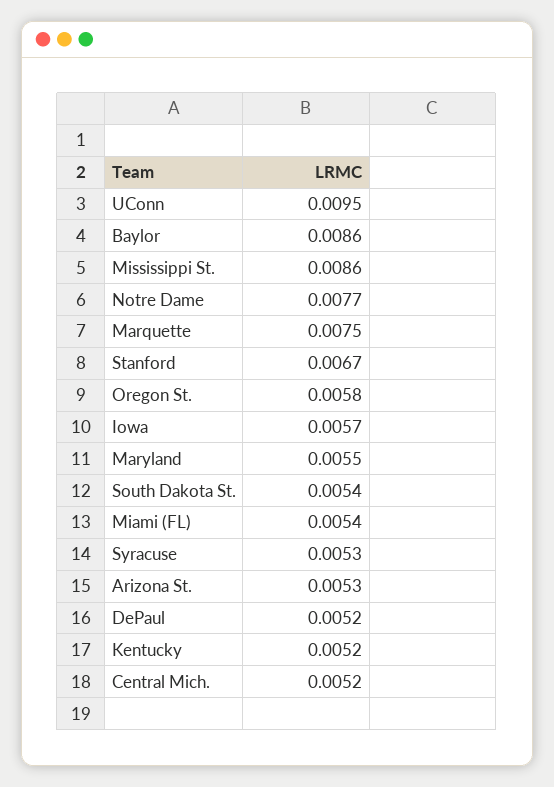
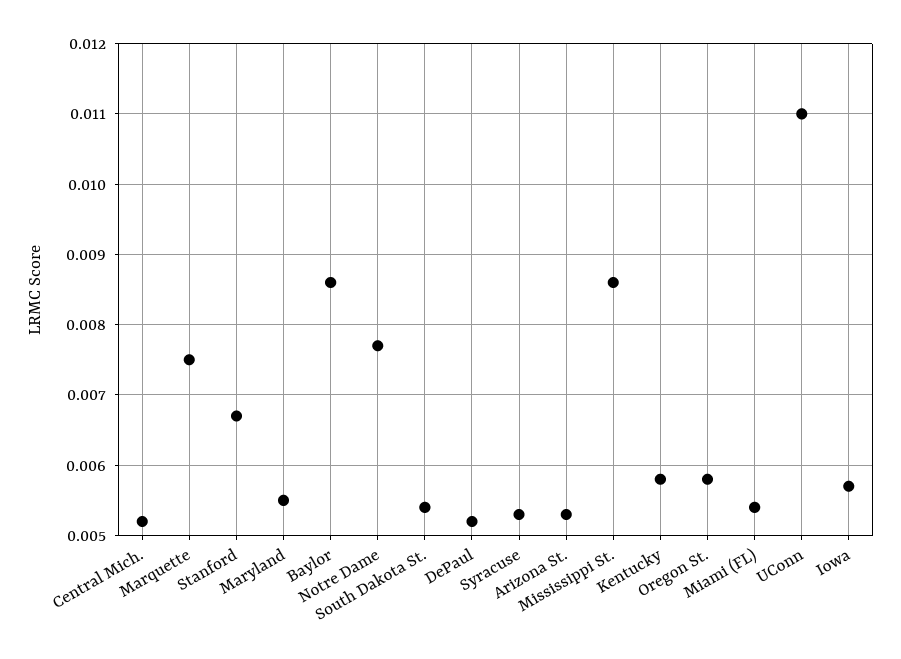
UConn: 0.0095 -> 0.011
Kentucky: 0.0052 -> 0.0058

